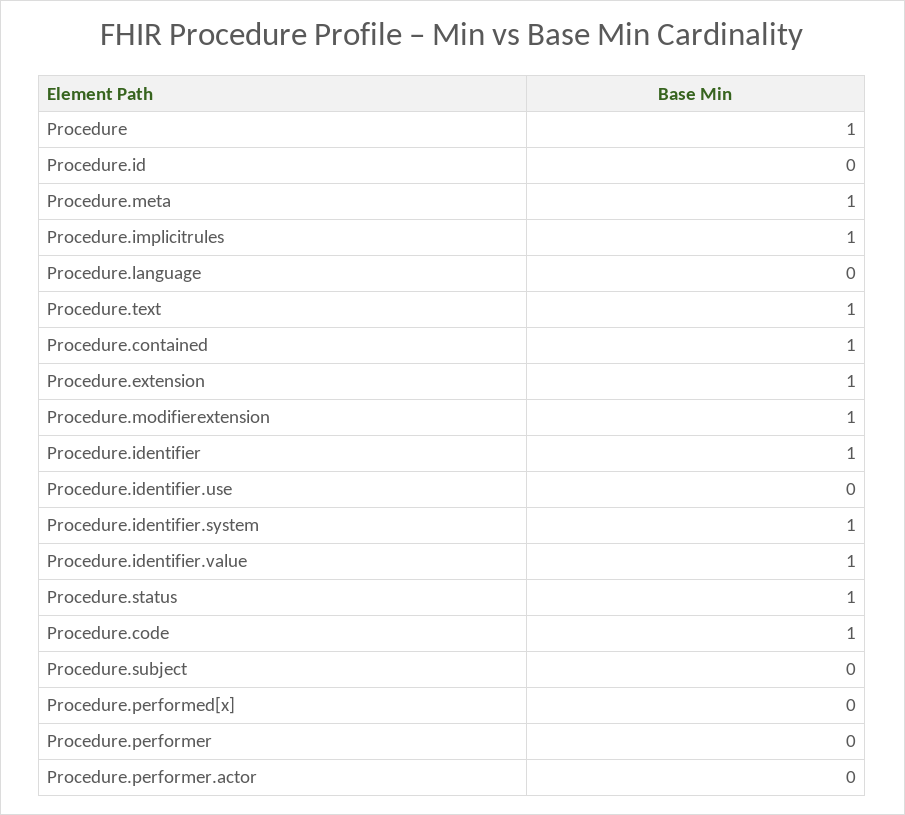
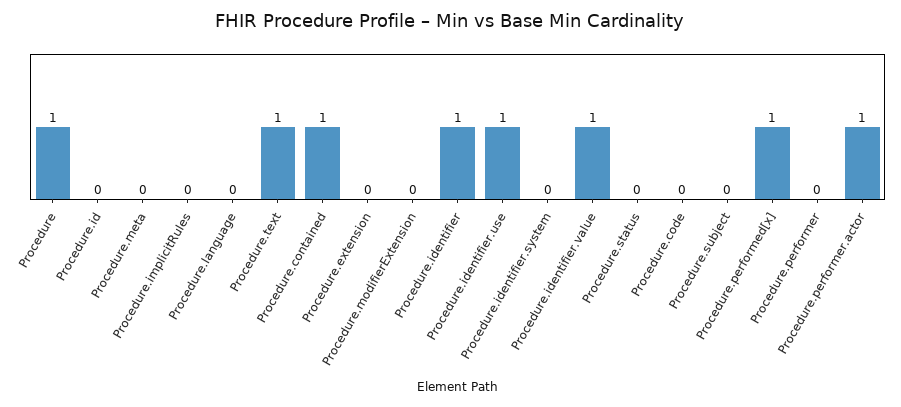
Procedure.meta: 1 -> 0
Procedure.implicitrules: 1 -> 0
Procedure.extension: 1 -> 0
Procedure.modifierextension: 1 -> 0
Procedure.identifier.use: 0 -> 1
Procedure.identifier.system: 1 -> 0
Procedure.status: 1 -> 0
Procedure.code: 1 -> 0
Procedure.performed[x]: 0 -> 1
Procedure.performer.actor: 0 -> 1

